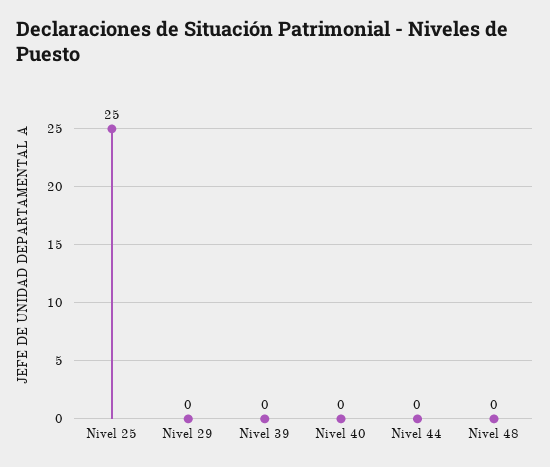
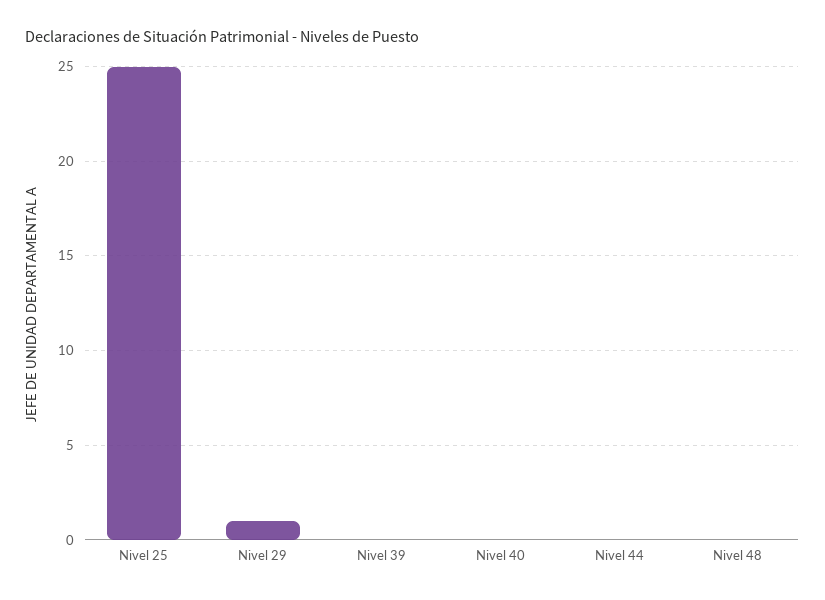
Nivel 29: 0 -> 1

